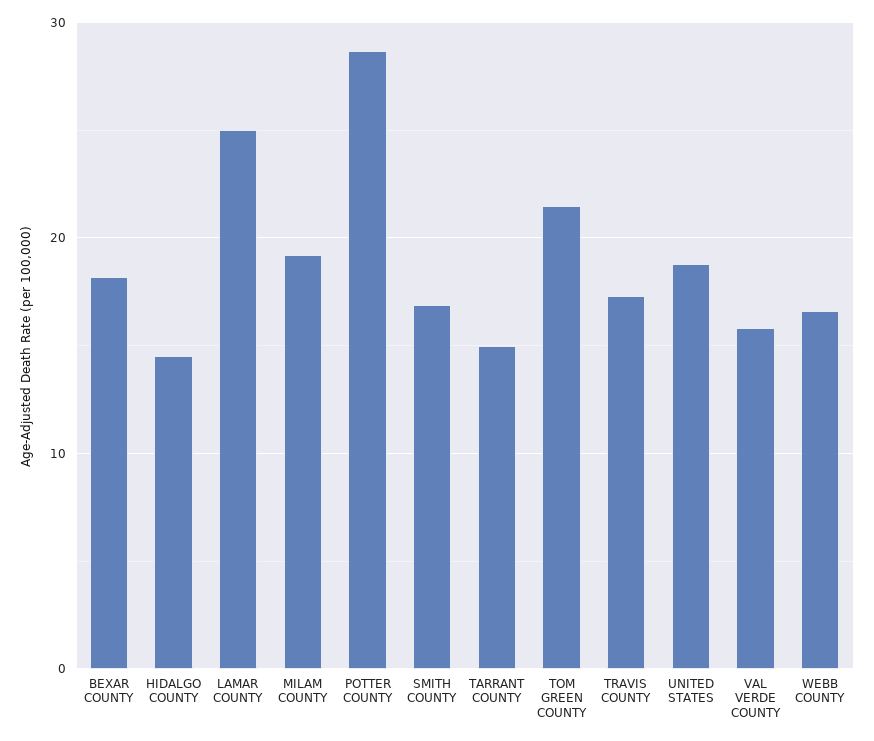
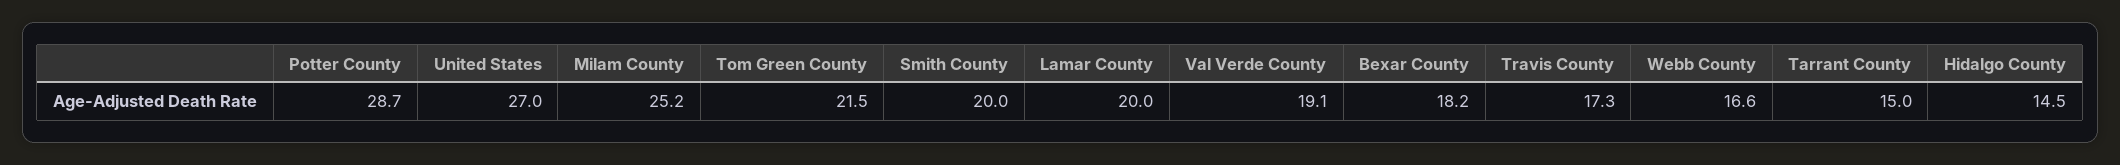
LAMAR COUNTY: 25 -> 20
MILAM COUNTY: 19 -> 25.2
SMITH COUNTY: 17 -> 20
UNITED STATES: 19 -> 27
VAL VERDE COUNTY: 16 -> 19.1

